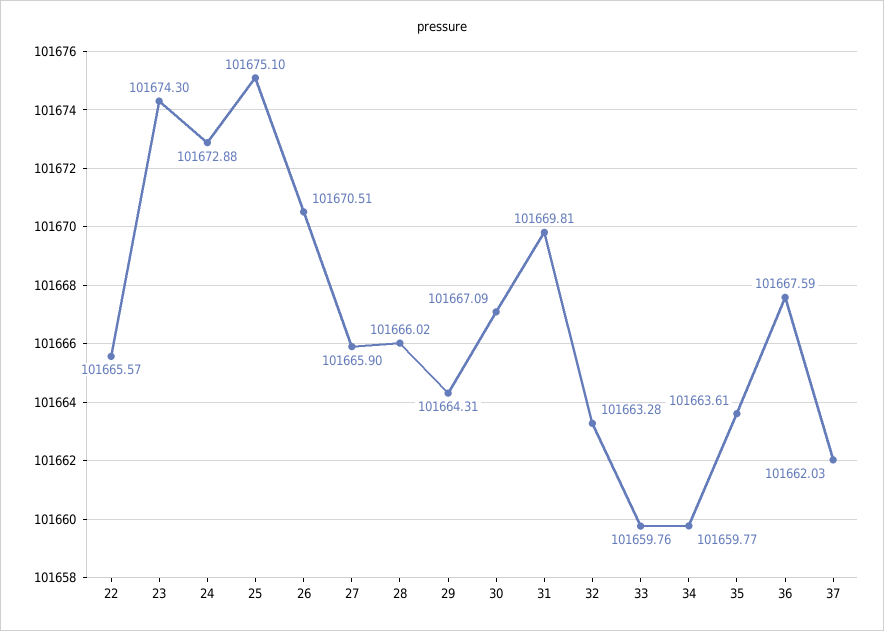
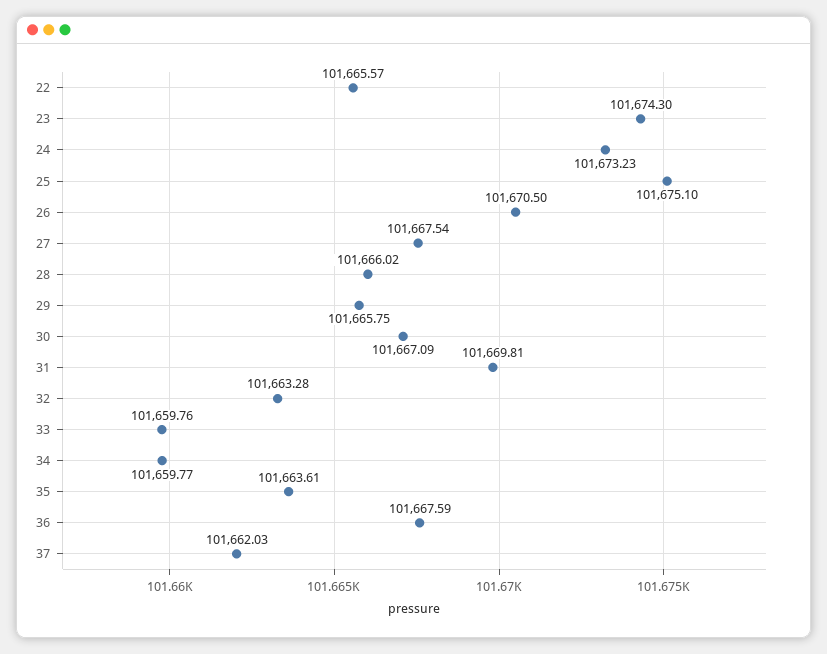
24: 101672.88 -> 101673.23
26: 101670.51 -> 101670.5
27: 101665.9 -> 101667.54
29: 101664.31 -> 101665.75

